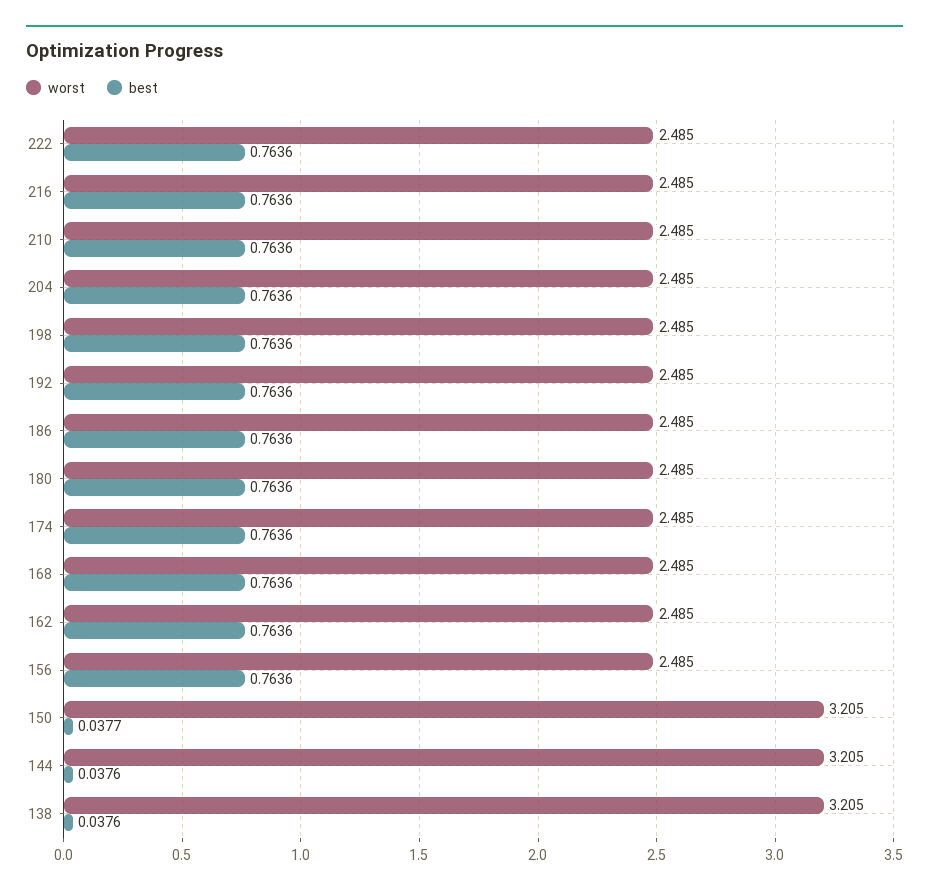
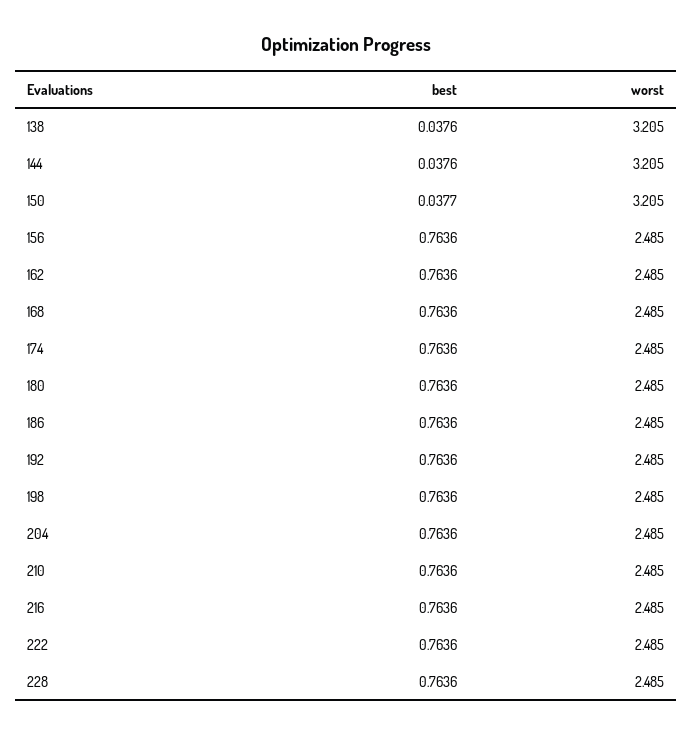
best, 228: none -> 0.7636
worst, 228: none -> 2.485

